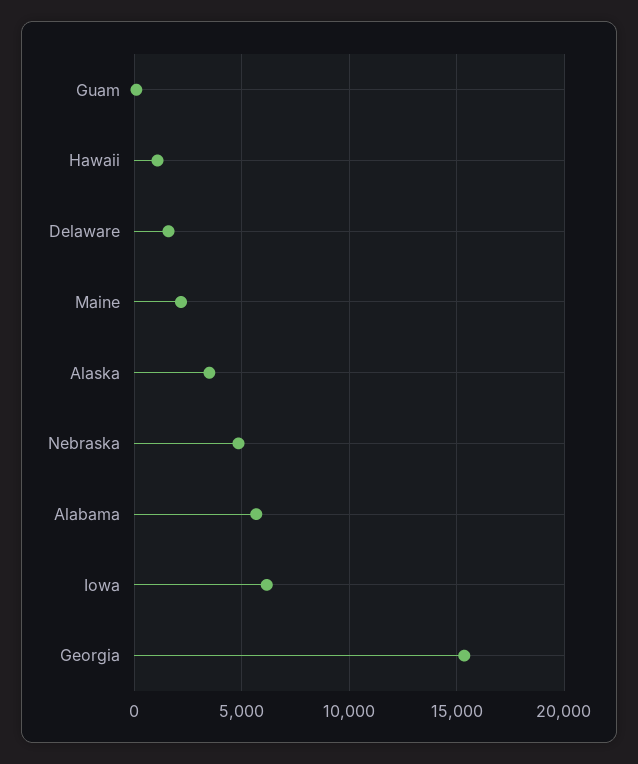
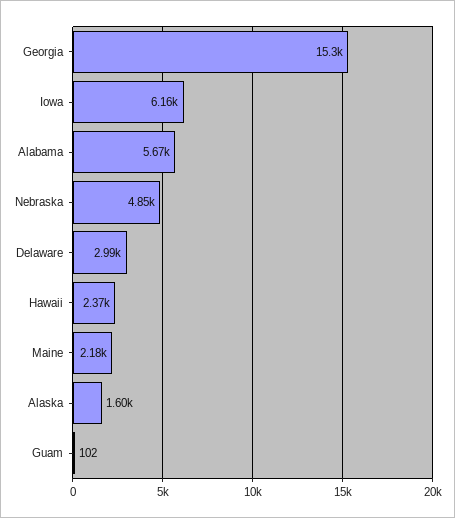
Hawaii: 1000 -> 2370
Delaware: 1500 -> 2990
Alaska: 3500 -> 1600

